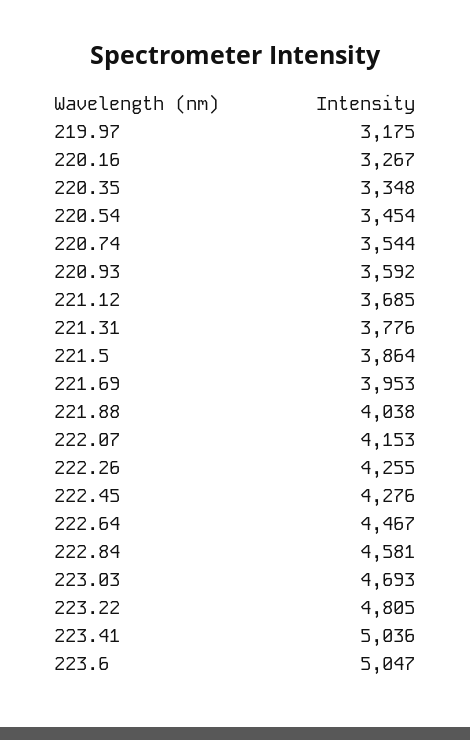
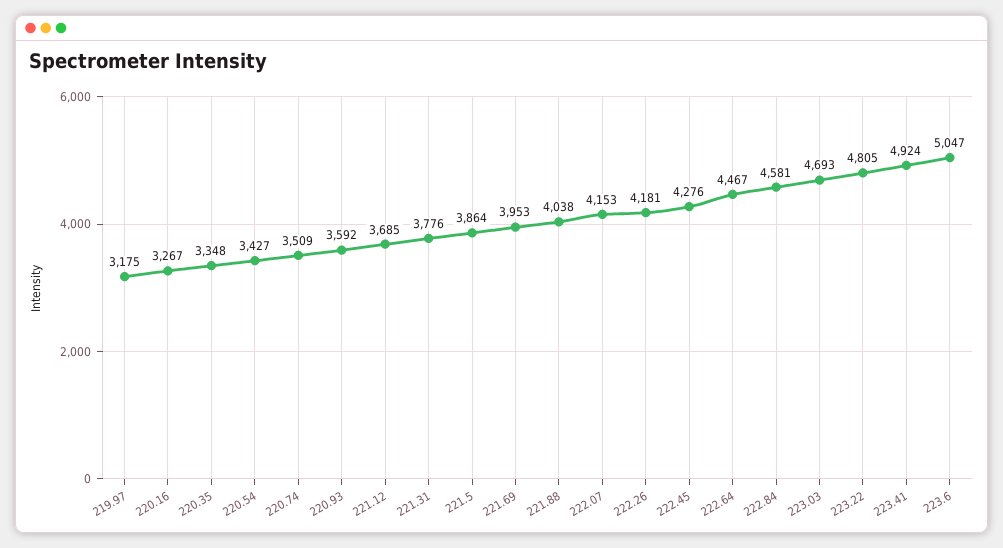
220.54: 3454 -> 3427
220.74: 3544 -> 3509
222.26: 4255 -> 4181
223.41: 5036 -> 4924

